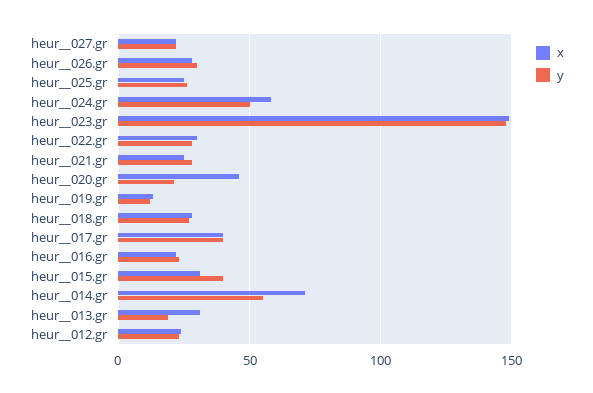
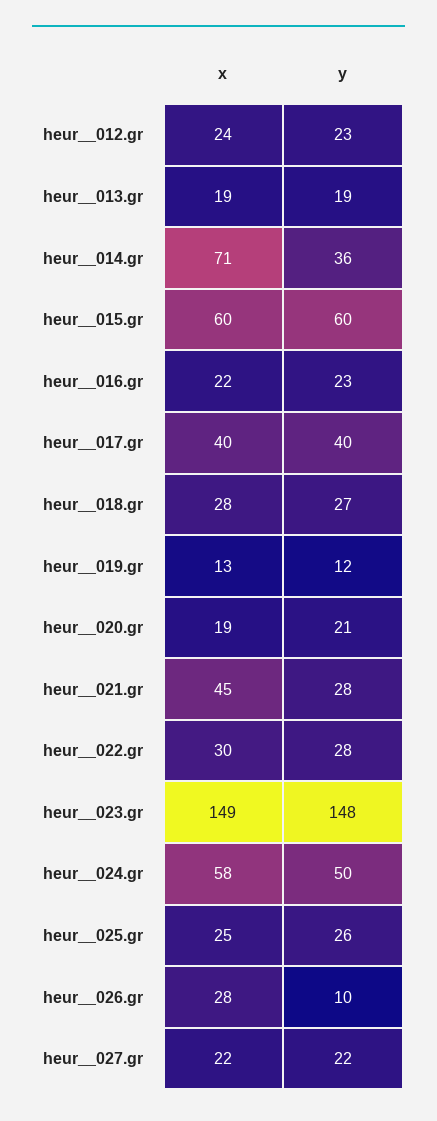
y, heur__026.gr: 30 -> 10
x, heur__021.gr: 25 -> 45
x, heur__020.gr: 45 -> 19
x, heur__015.gr: 30 -> 60
y, heur__015.gr: 40 -> 60
y, heur__014.gr: 55 -> 36
x, heur__013.gr: 30 -> 19

